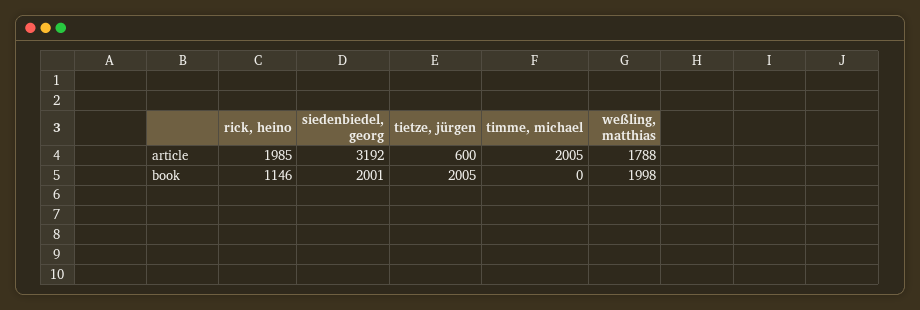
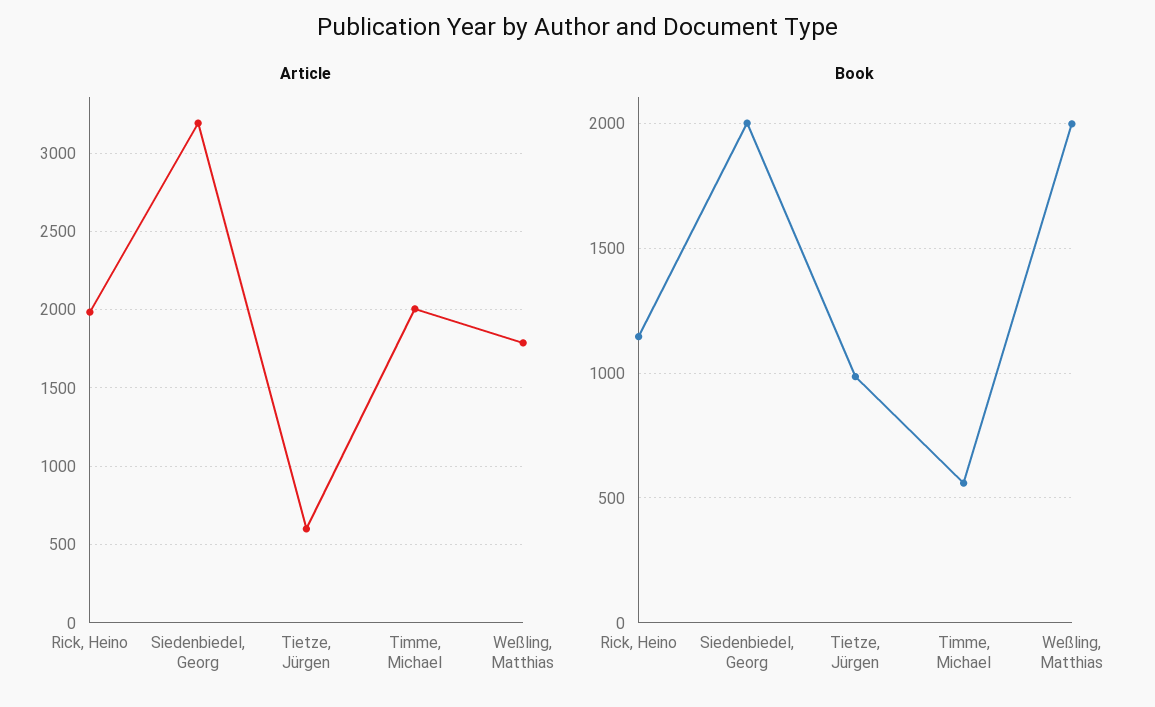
book, tietze, jürgen: 2005 -> 1000
book, timme, michael: 0 -> 550

